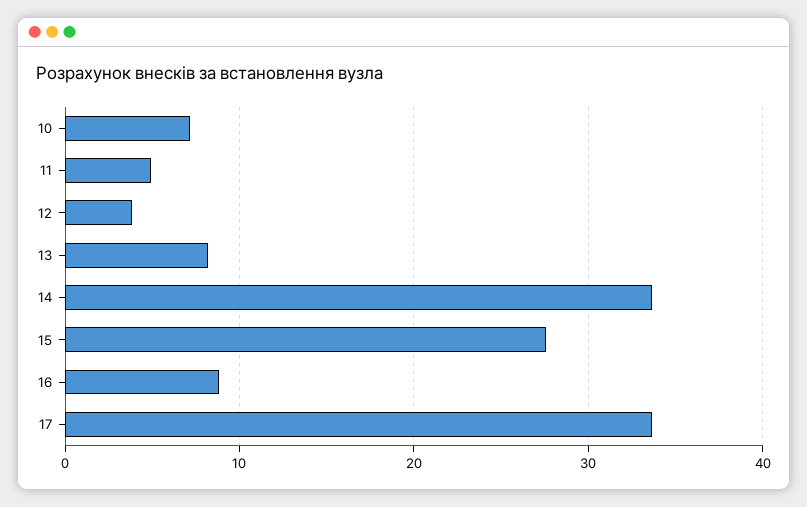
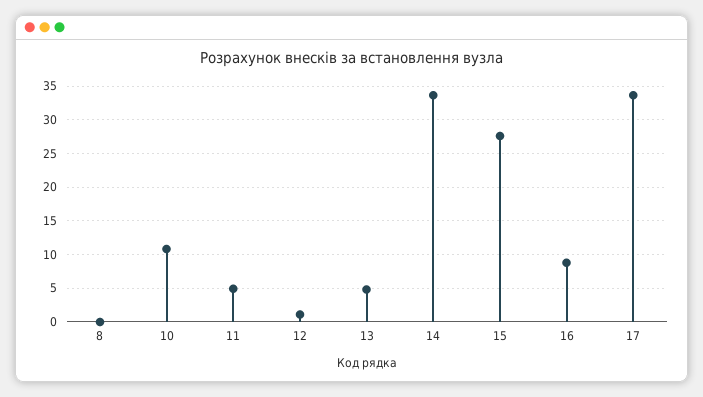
10: 7 -> 11
12: 4 -> 1
13: 8 -> 5
8: none -> 0

